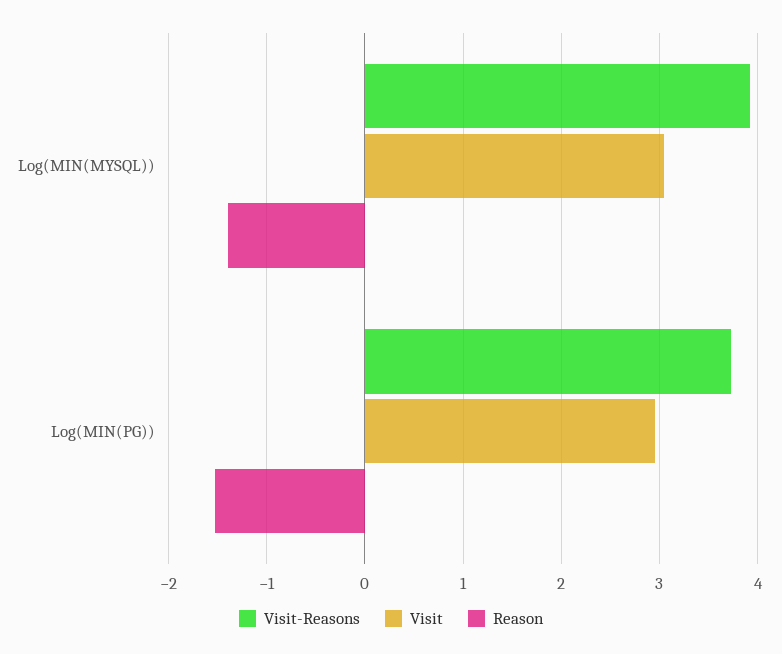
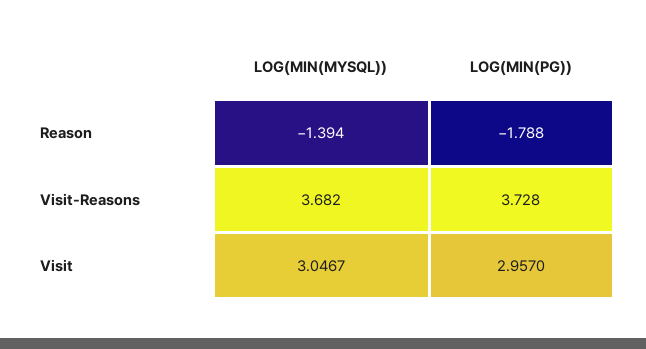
Visit-Reasons, Log(MIN(MYSQL)): 3.9 -> 3.682
Reason, Log(MIN(PG)): -1.5 -> -1.788

